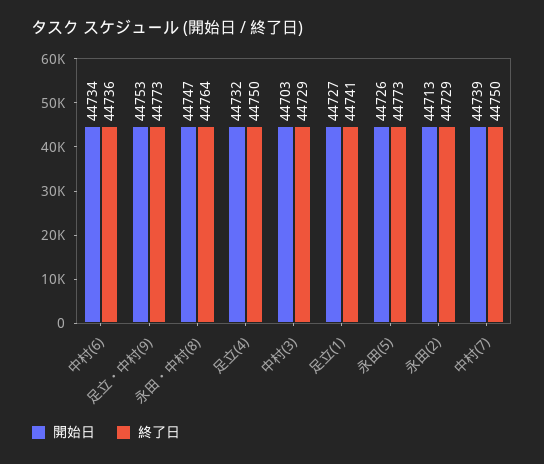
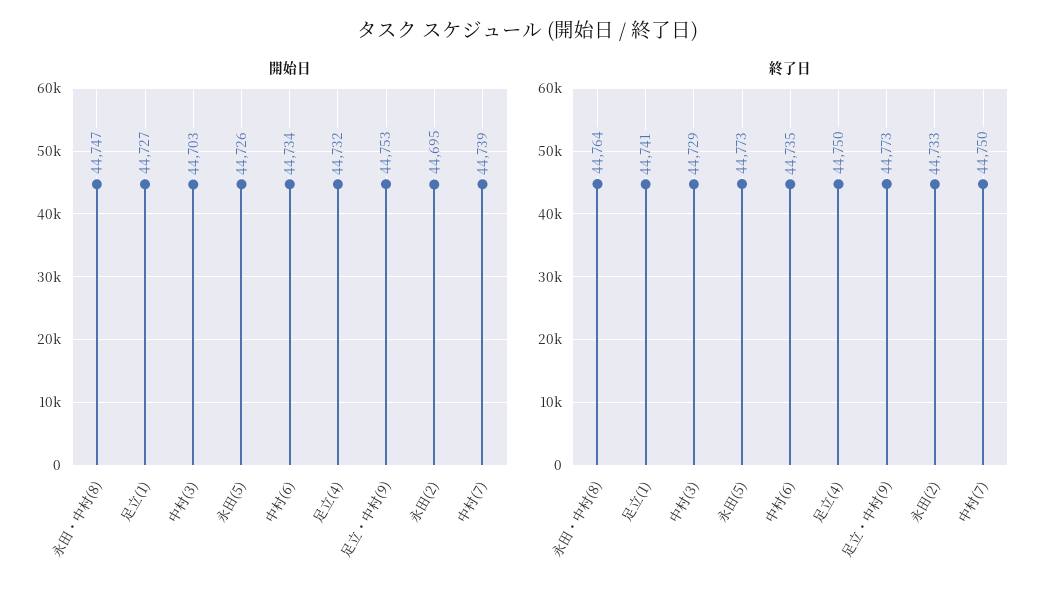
終了日, 中村(6): 44736 -> 44735
開始日, 永田(2): 44713 -> 44695
終了日, 永田(2): 44729 -> 44733

